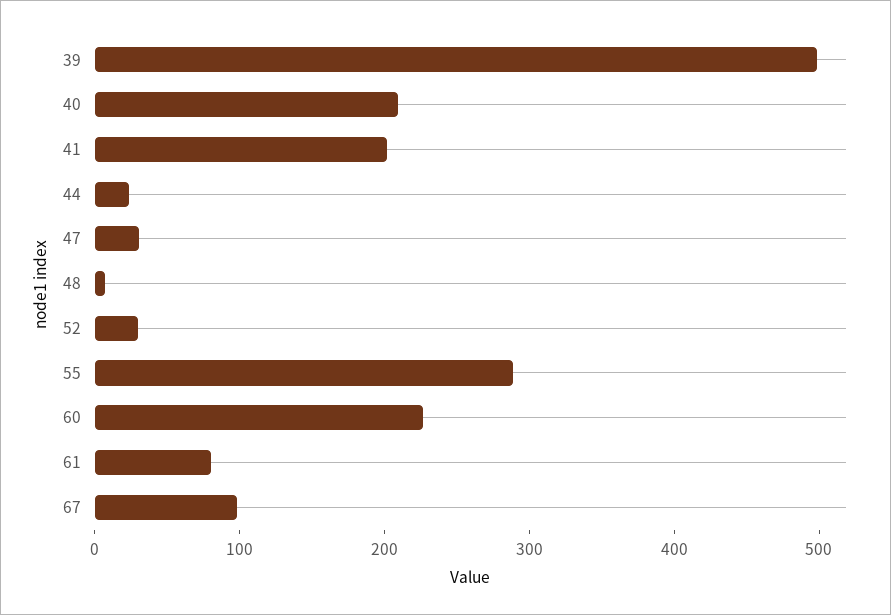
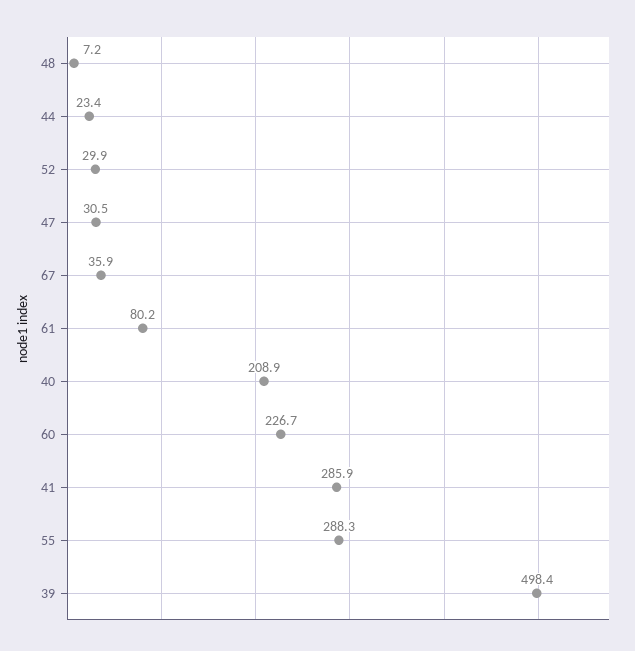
41: 200 -> 285.9
67: 100 -> 35.9

